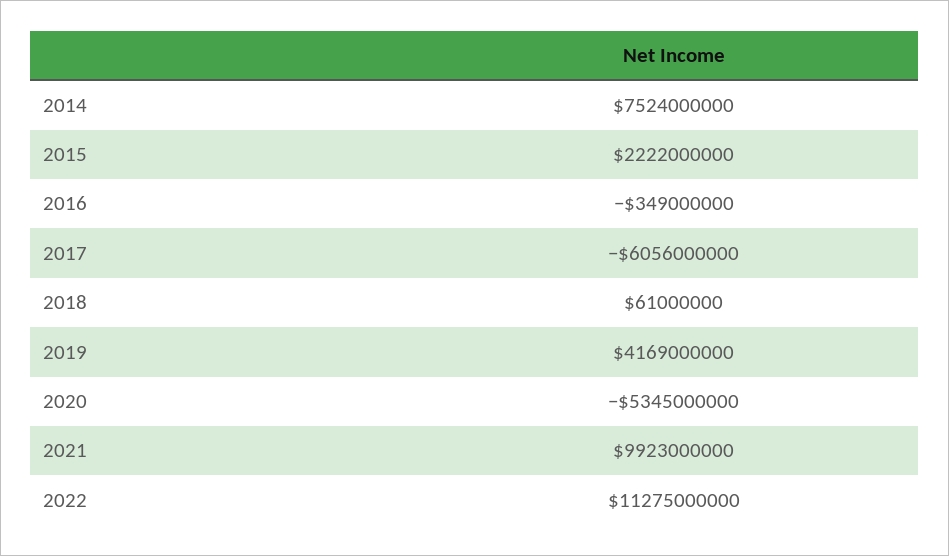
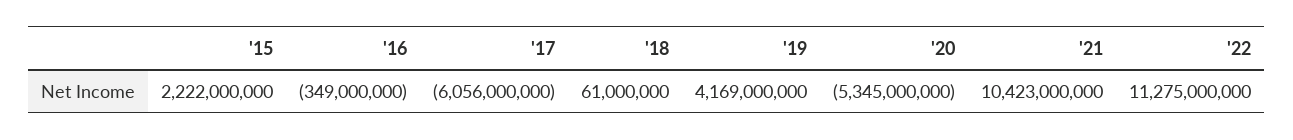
2014: 7524000000 -> none
2021: 9923000000 -> 10423000000

